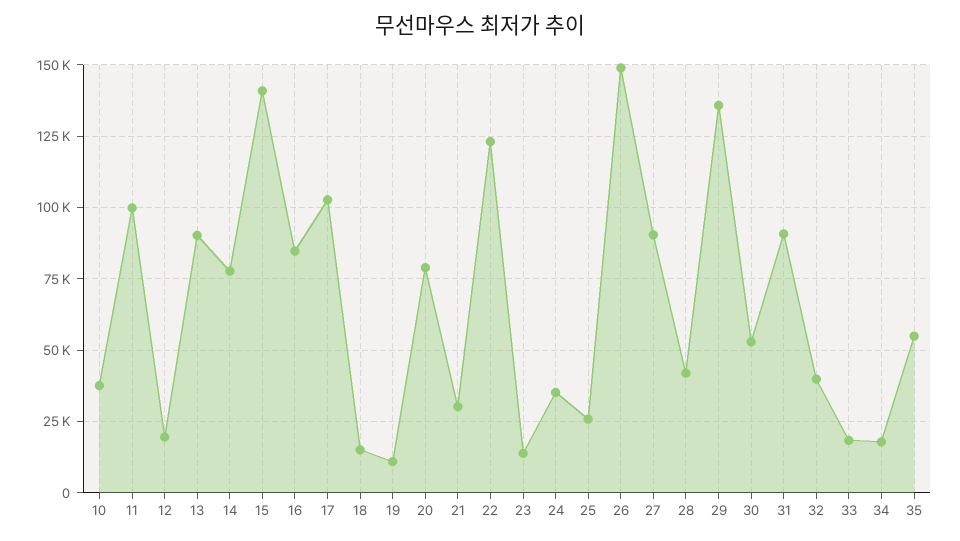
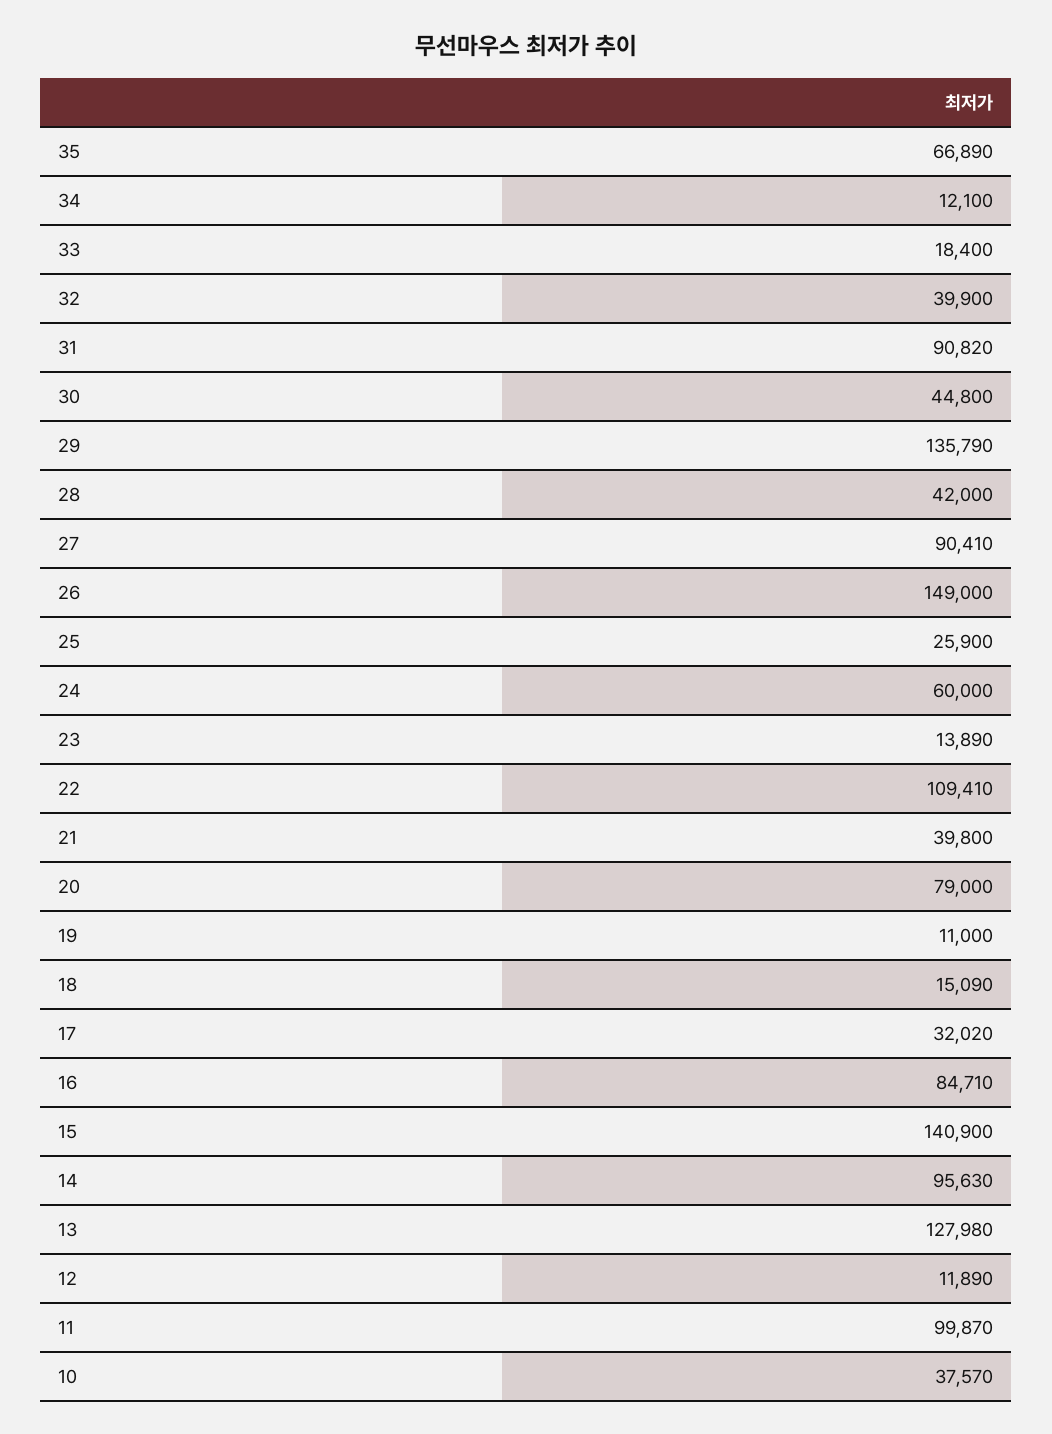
12: 20000 -> 11890
13: 90000 -> 127980
14: 77500 -> 95630
17: 102500 -> 32020
21: 30000 -> 39800
22: 122500 -> 109410
24: 35000 -> 60000
30: 52500 -> 44800
34: 17500 -> 12100
35: 55000 -> 66890

